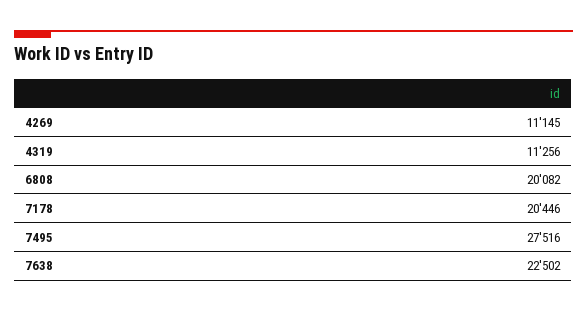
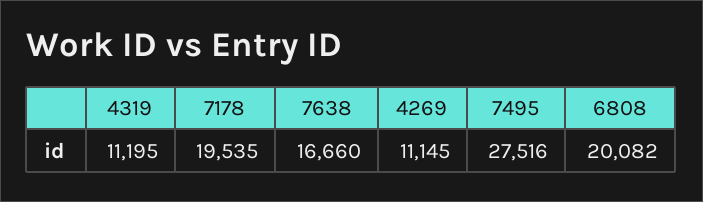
4319: 11256 -> 11195
7178: 20446 -> 19535
7638: 22502 -> 16660

